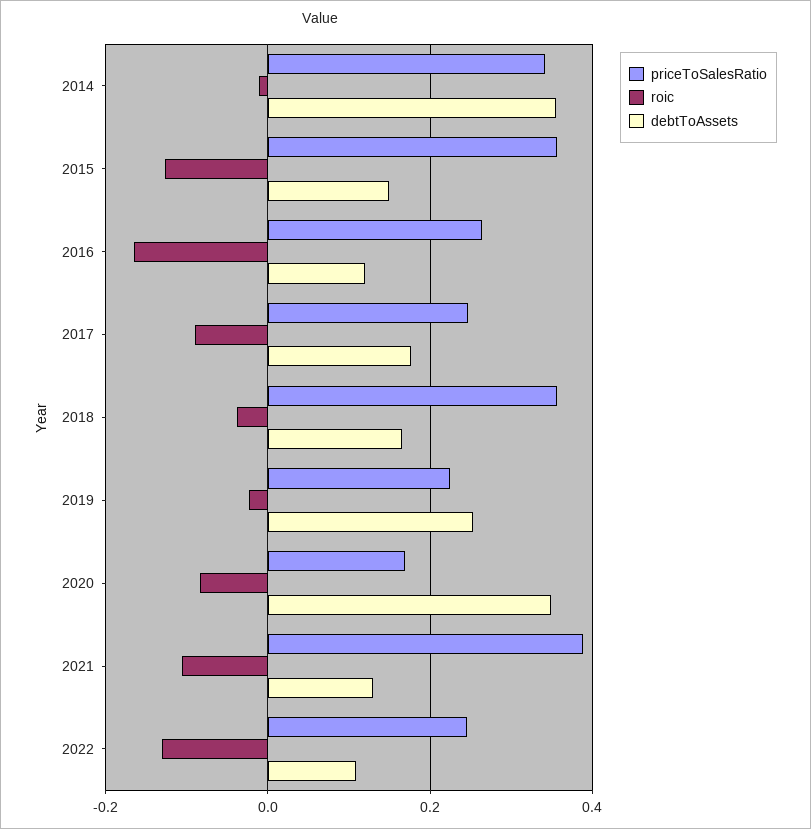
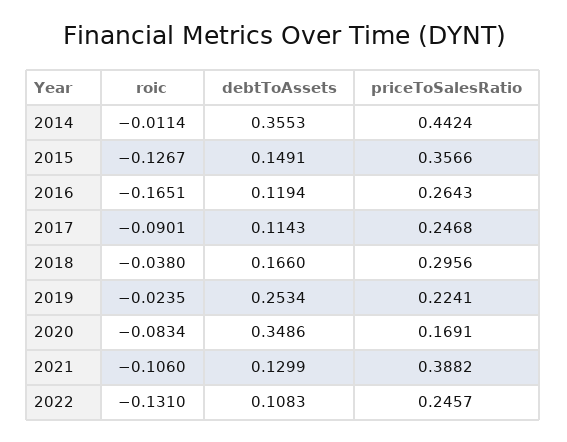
priceToSalesRatio, 2014: 0.34 -> 0.4424
debtToAssets, 2017: 0.18 -> 0.1143
priceToSalesRatio, 2018: 0.36 -> 0.2956

